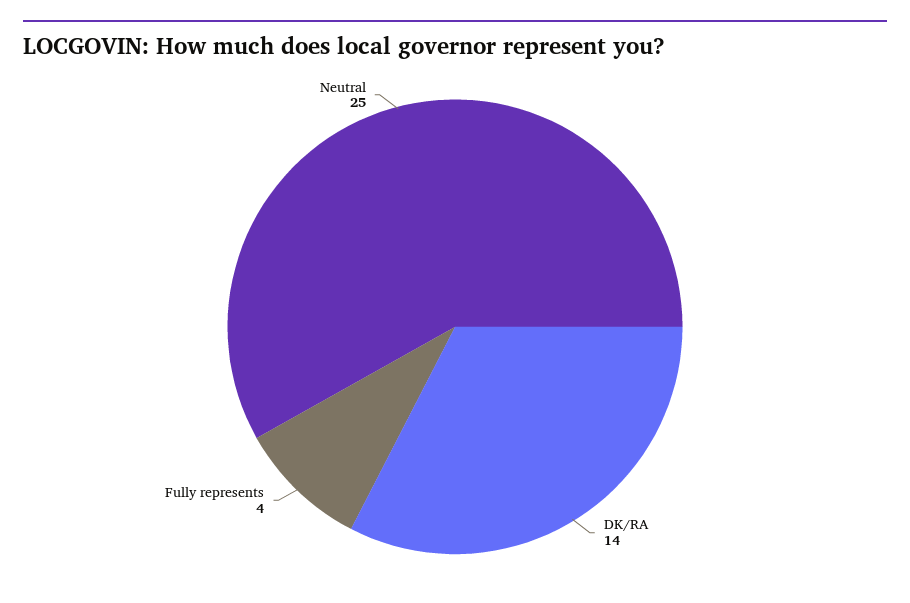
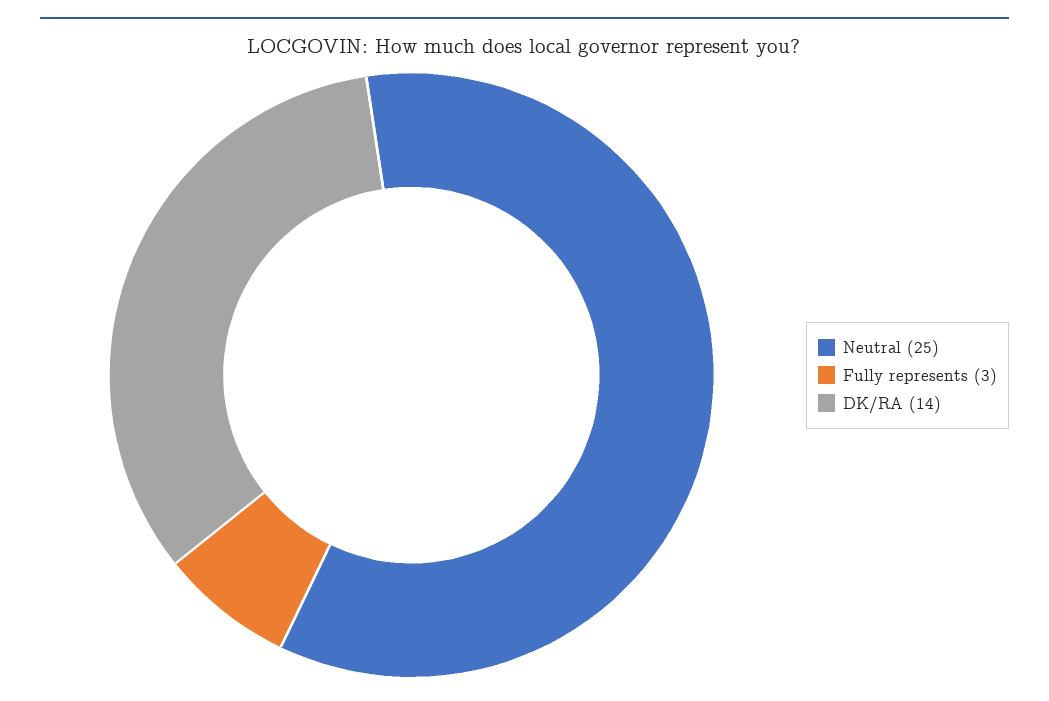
Fully represents: 4 -> 3

